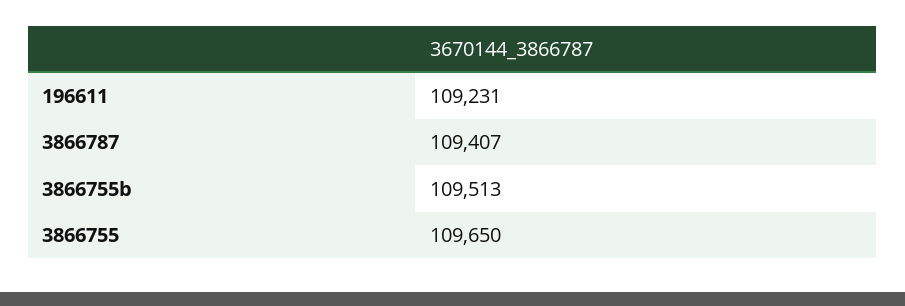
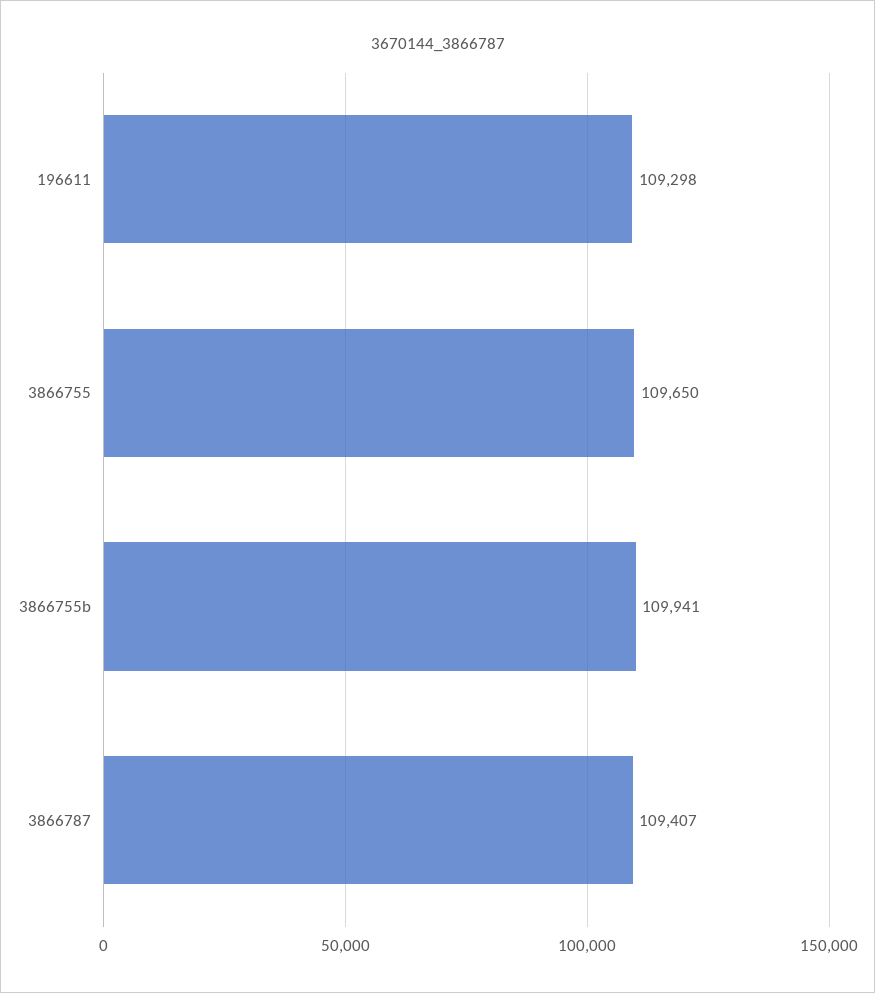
196611: 109231 -> 109298
3866755b: 109513 -> 109941

